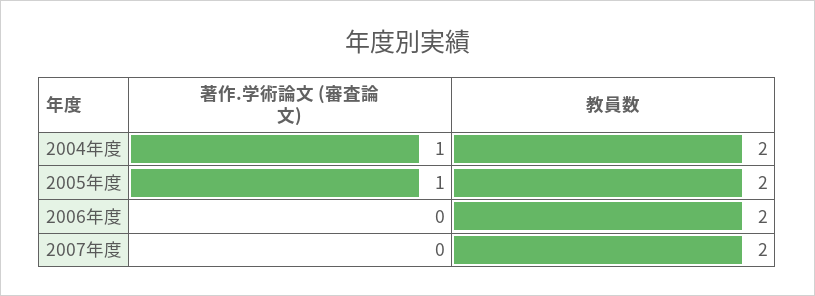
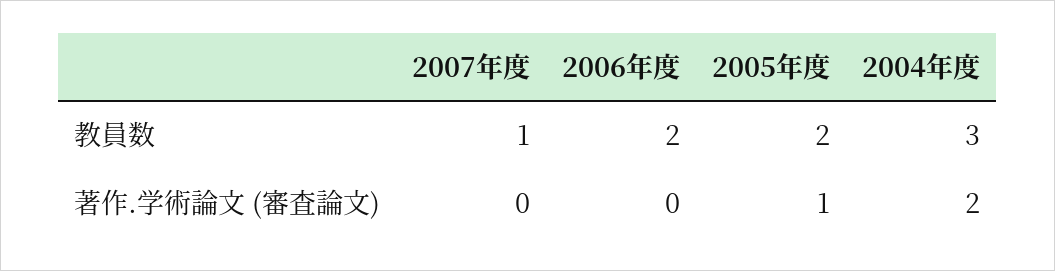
著作.学術論文 (審査論文), 2004年度: 1 -> 2
教員数, 2004年度: 2 -> 3
教員数, 2007年度: 2 -> 1

